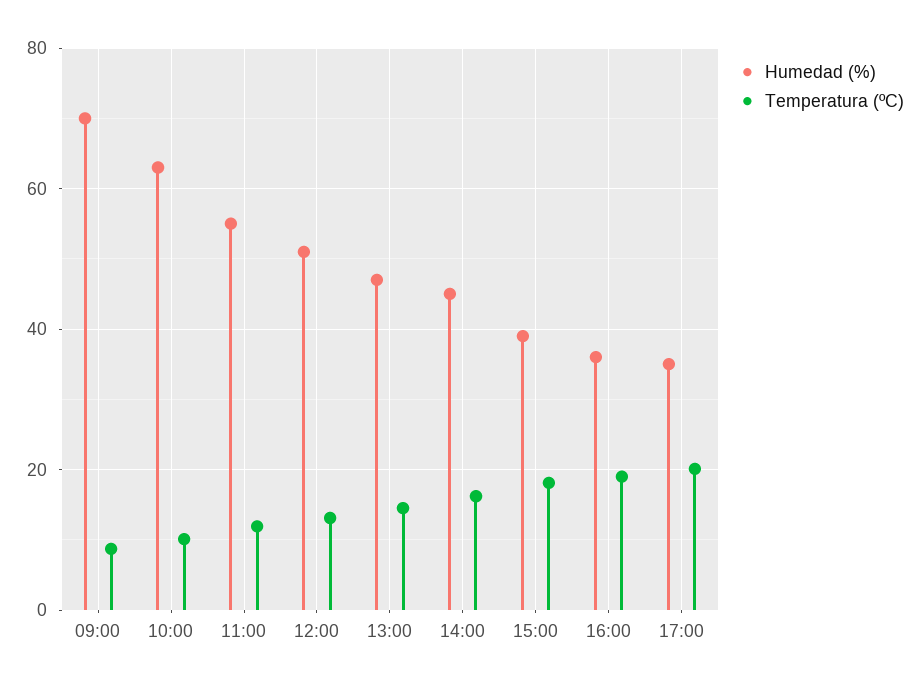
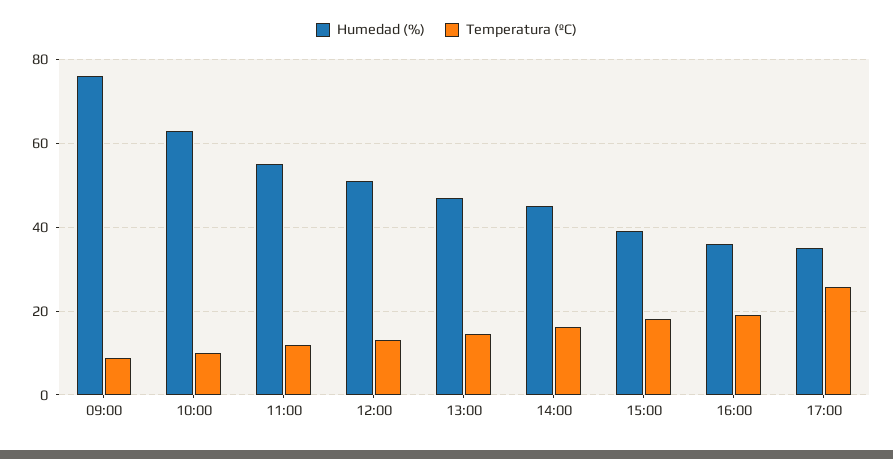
Humedad (%), 09:00: 70 -> 76
Temperatura (ºC), 17:00: 20 -> 26

